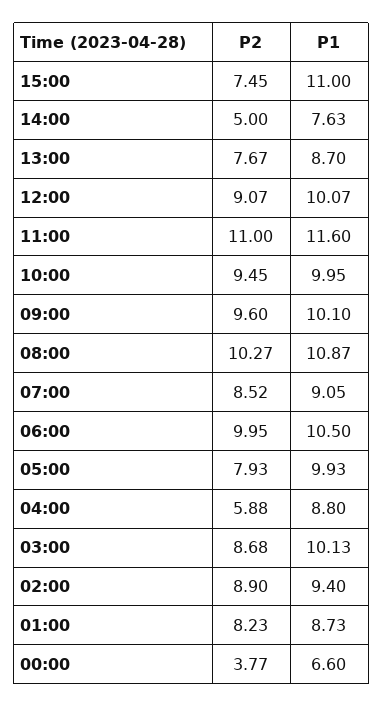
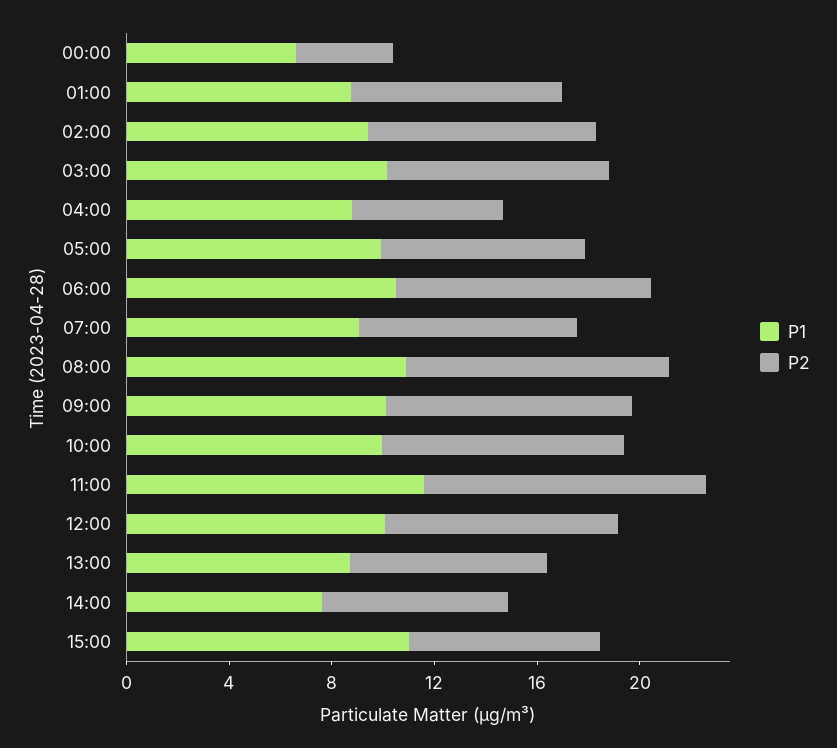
P2, 14:00: 5 -> 7

